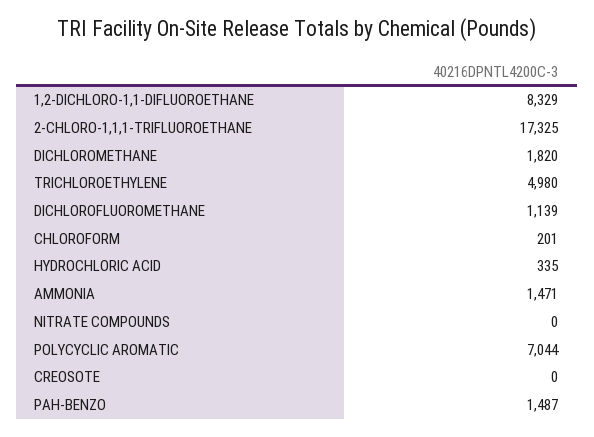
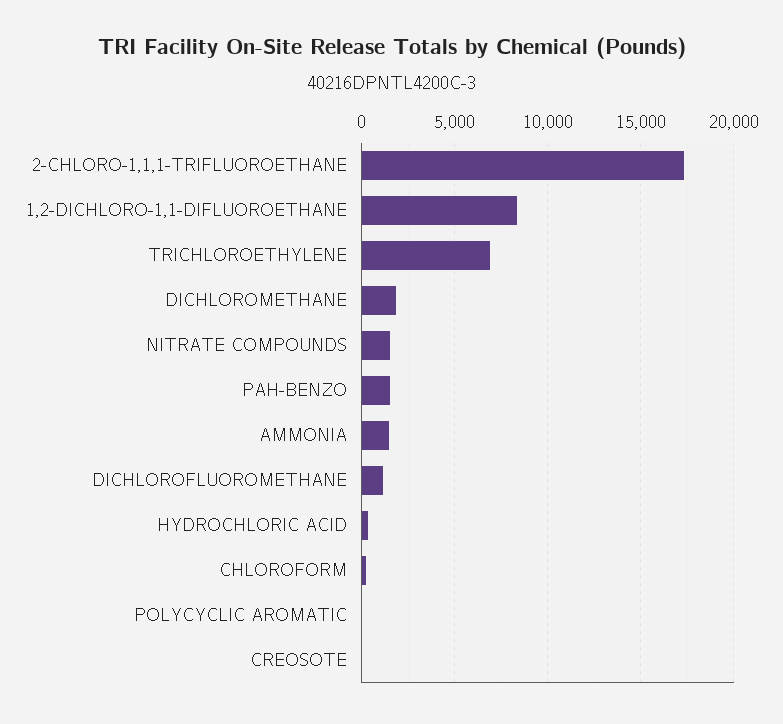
TRICHLOROETHYLENE: 4980 -> 7000
NITRATE COMPOUNDS: 0 -> 1500
POLYCYCLIC AROMATIC: 7044 -> 0

